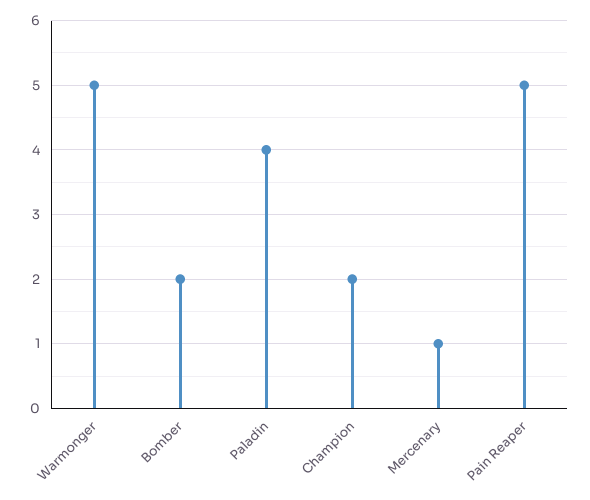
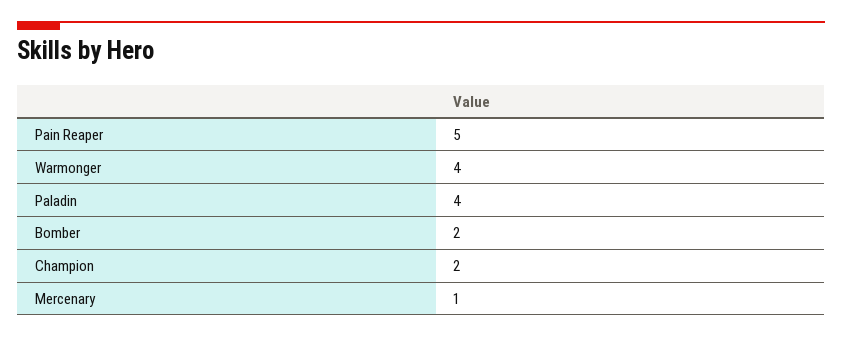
Warmonger: 5 -> 4

